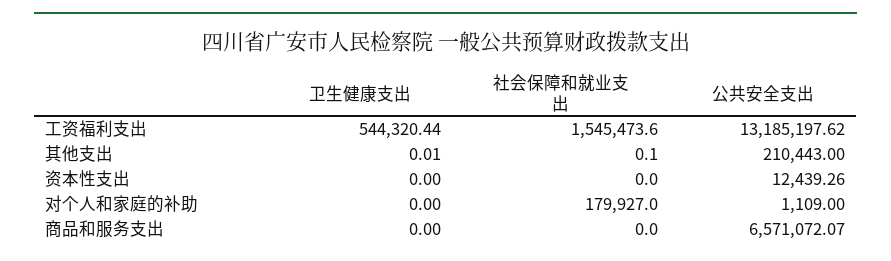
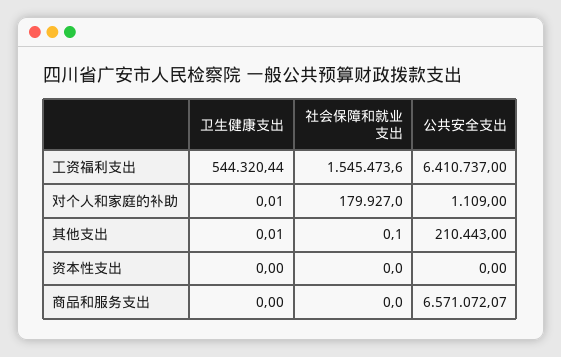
公共安全支出, 工资福利支出: 13185197.62 -> 6410737
公共安全支出, 资本性支出: 12439.26 -> 0
卫生健康支出, 对个人和家庭的补助: 0 -> 0.01

